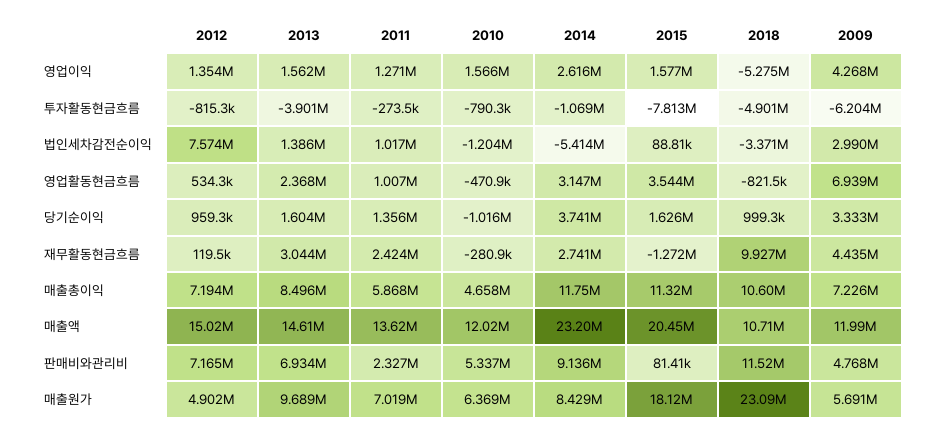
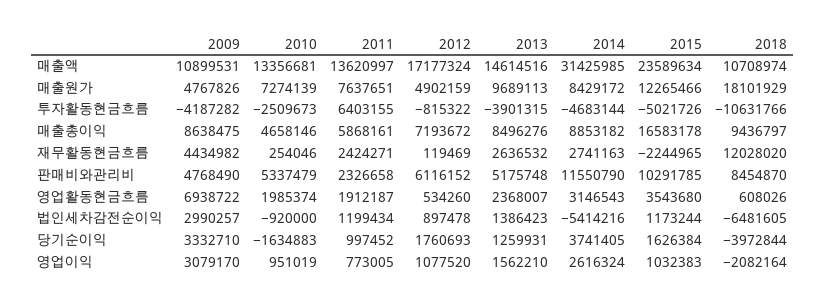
2012, 영업이익: 1354000 -> 1077520
2011, 영업이익: 1271000 -> 773005
2010, 영업이익: 1566000 -> 951019
2015, 영업이익: 1577000 -> 1032383
2018, 영업이익: -5275000 -> -2082164
2009, 영업이익: 4268000 -> 3079170
2011, 투자활동현금흐름: -273500 -> 6403155
2010, 투자활동현금흐름: -790300 -> -2509673
2014, 투자활동현금흐름: -1069000 -> -4683144
2015, 투자활동현금흐름: -7813000 -> -5021726
2018, 투자활동현금흐름: -4901000 -> -10631766
2009, 투자활동현금흐름: -6204000 -> -4187282
2012, 법인세차감전순이익: 7574000 -> 897478
2011, 법인세차감전순이익: 1017000 -> 1199434
2010, 법인세차감전순이익: -1204000 -> -920000
2015, 법인세차감전순이익: 88810 -> 1173244
2018, 법인세차감전순이익: -3371000 -> -6481605
2011, 영업활동현금흐름: 1007000 -> 1912187
2010, 영업활동현금흐름: -470900 -> 1985374
2018, 영업활동현금흐름: -821500 -> 608026
2012, 당기순이익: 959300 -> 1760693
2013, 당기순이익: 1604000 -> 1259931
2011, 당기순이익: 1356000 -> 997452
2010, 당기순이익: -1016000 -> -1634883
2018, 당기순이익: 999300 -> -3972844
2013, 재무활동현금흐름: 3044000 -> 2636532
2010, 재무활동현금흐름: -280900 -> 254046
2015, 재무활동현금흐름: -1272000 -> -2244965
2018, 재무활동현금흐름: 9927000 -> 12028020
2014, 매출총이익: 11750000 -> 8853182
2015, 매출총이익: 11320000 -> 16583178
2018, 매출총이익: 10600000 -> 9436797
2009, 매출총이익: 7226000 -> 8638475
2012, 매출액: 15020000 -> 17177324
2010, 매출액: 12020000 -> 13356681
2014, 매출액: 23200000 -> 31425985
2015, 매출액: 20450000 -> 23589634
2009, 매출액: 11990000 -> 10899531
2012, 판매비와관리비: 7165000 -> 6116152
2013, 판매비와관리비: 6934000 -> 5175748
2014, 판매비와관리비: 9136000 -> 11550790
2015, 판매비와관리비: 81410 -> 10291785
2018, 판매비와관리비: 11520000 -> 8454870
2011, 매출원가: 7019000 -> 7637651
2010, 매출원가: 6369000 -> 7274139
2015, 매출원가: 18120000 -> 12265466
2018, 매출원가: 23090000 -> 18101929
2009, 매출원가: 5691000 -> 4767826

